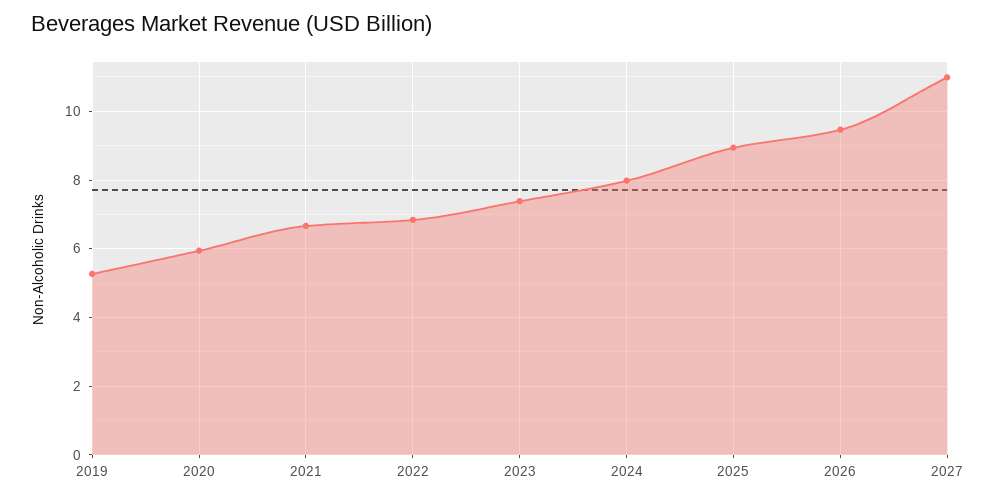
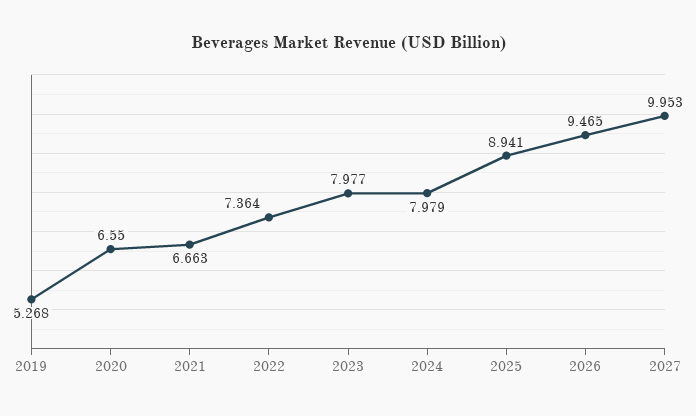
2020: 6 -> 6.55
2022: 6.8 -> 7.364
2023: 7.4 -> 7.977
2027: 11 -> 9.953

